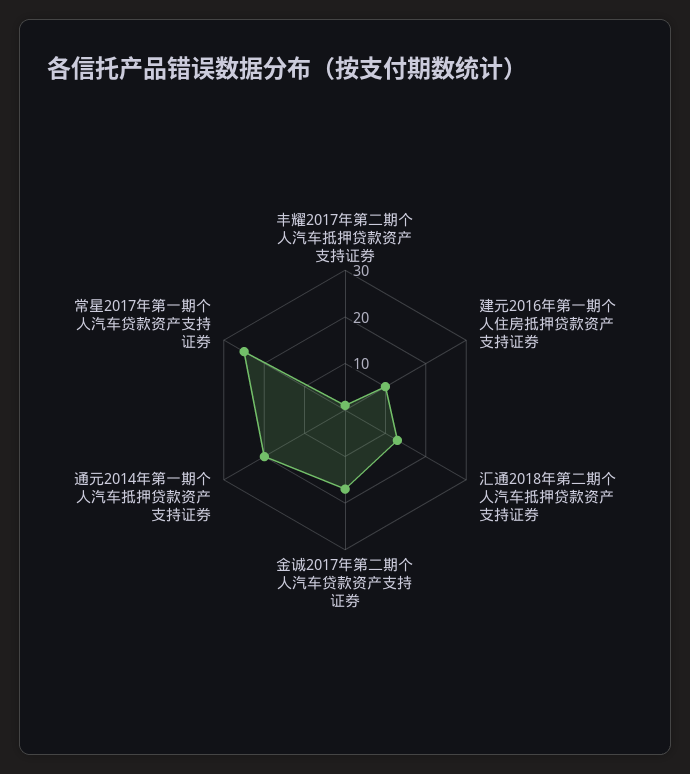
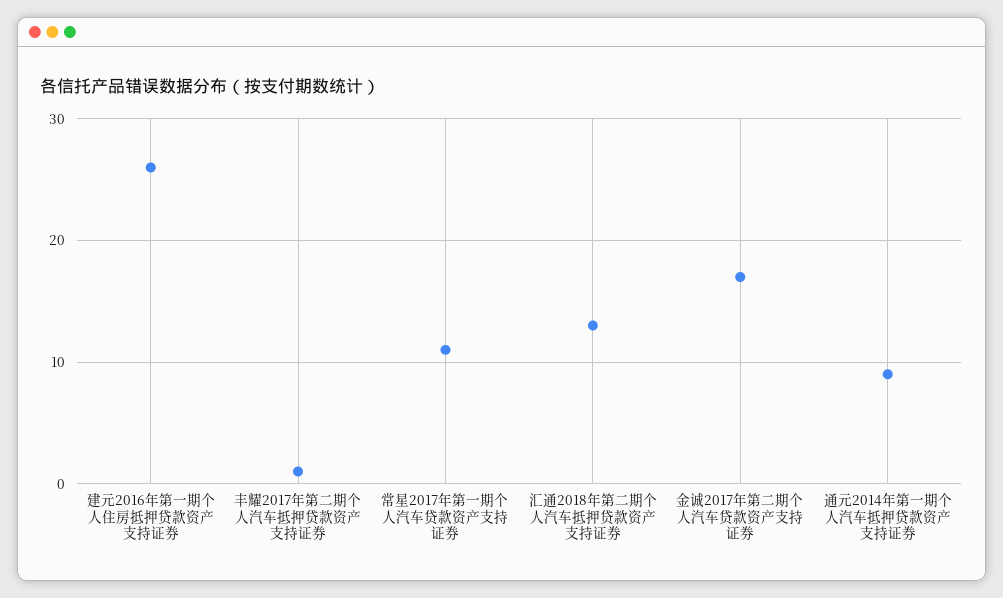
建元2016年第一期个人住房抵押贷款资产支持证券: 10 -> 26
通元2014年第一期个人汽车抵押贷款资产支持证券: 20 -> 9
常星2017年第一期个人汽车贷款资产支持证券: 25 -> 11

